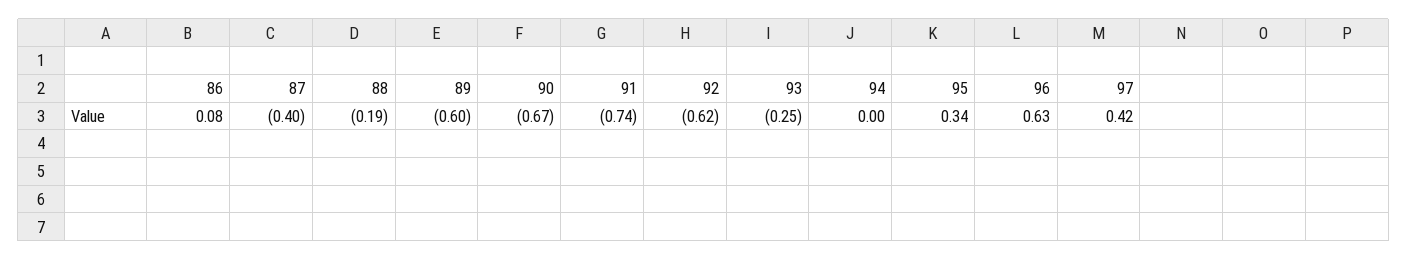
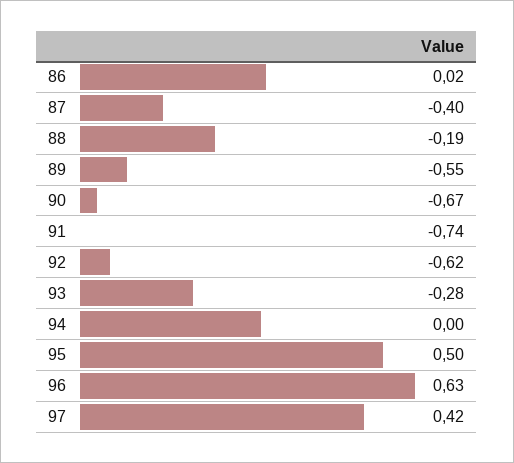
86: 0.08 -> 0.02
89: -0.6 -> -0.55
93: -0.25 -> -0.28
95: 0.34 -> 0.5

